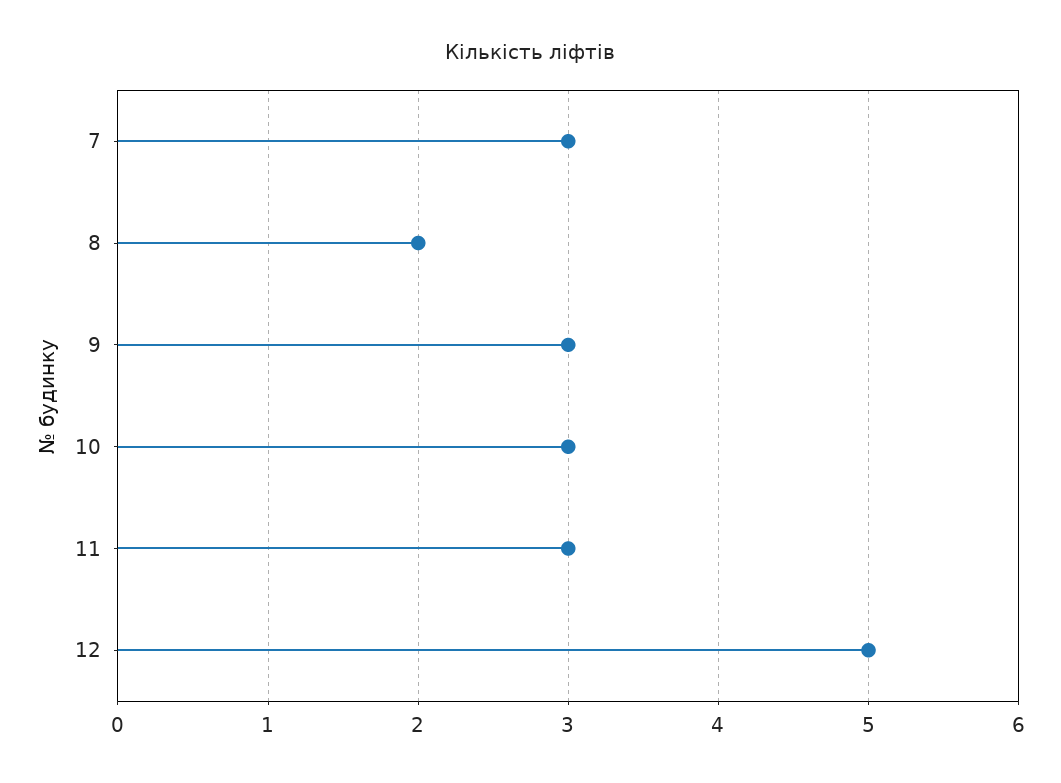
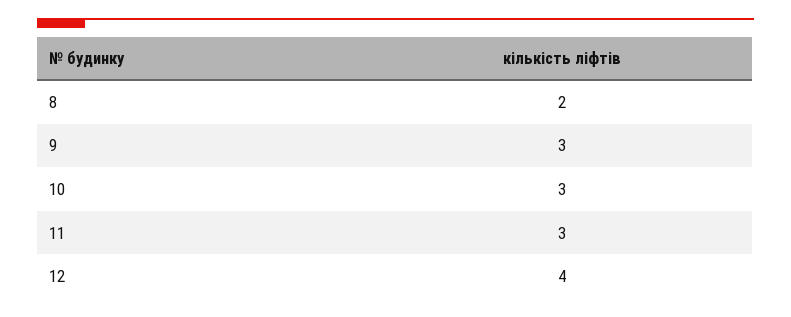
7: 3 -> none
12: 5 -> 4

